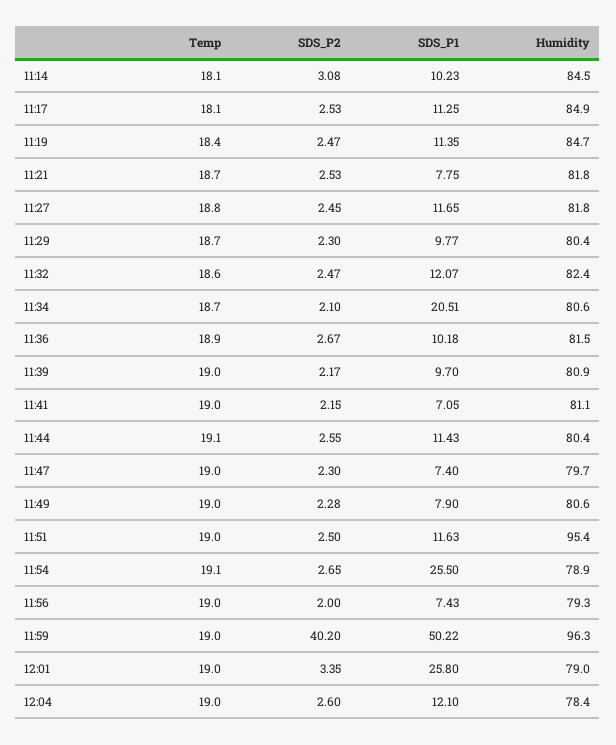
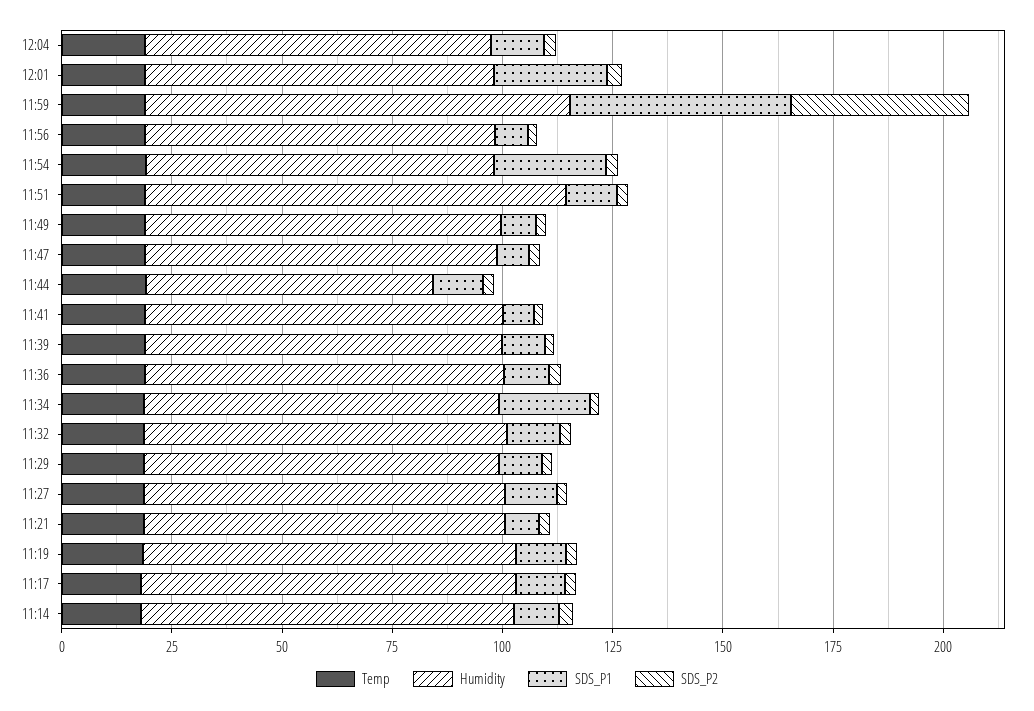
Humidity, 11:44: 80.4 -> 65

